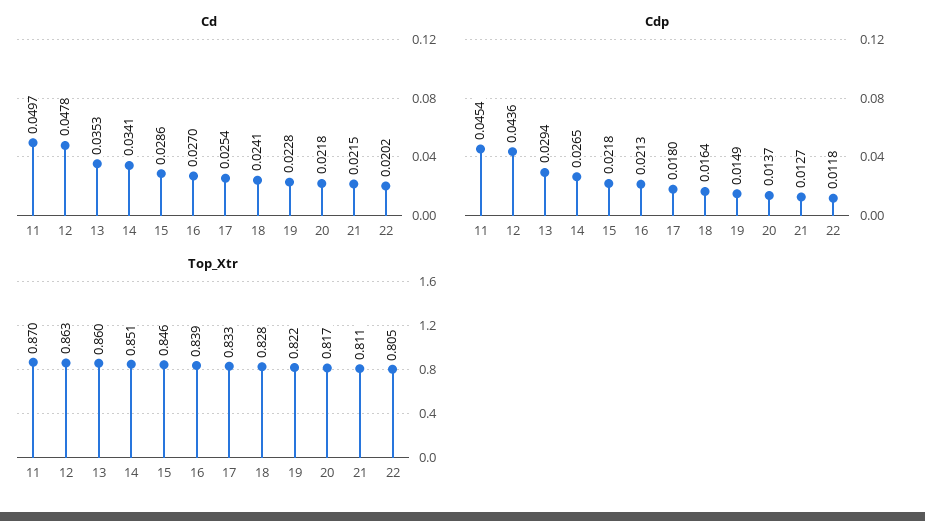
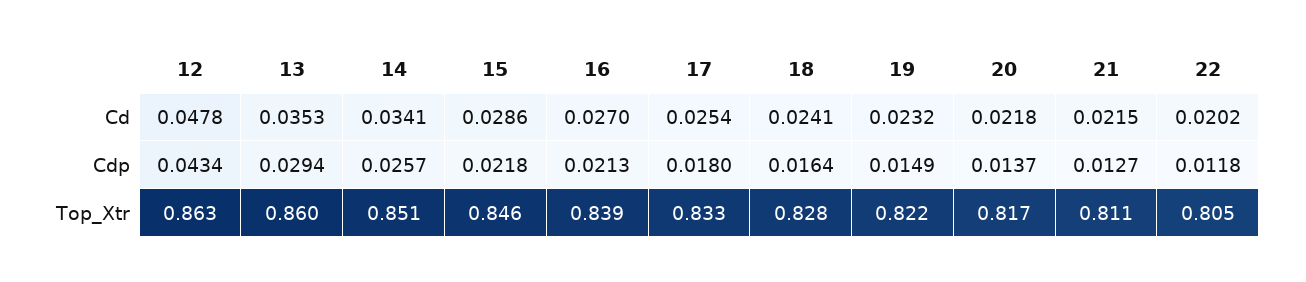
Cd, 11: 0.0497 -> none
Cd, 19: 0.0228 -> 0.0232
Cdp, 11: 0.0454 -> none
Cdp, 12: 0.0436 -> 0.0434
Cdp, 14: 0.0265 -> 0.0257
Top_Xtr, 11: 0.87 -> none

